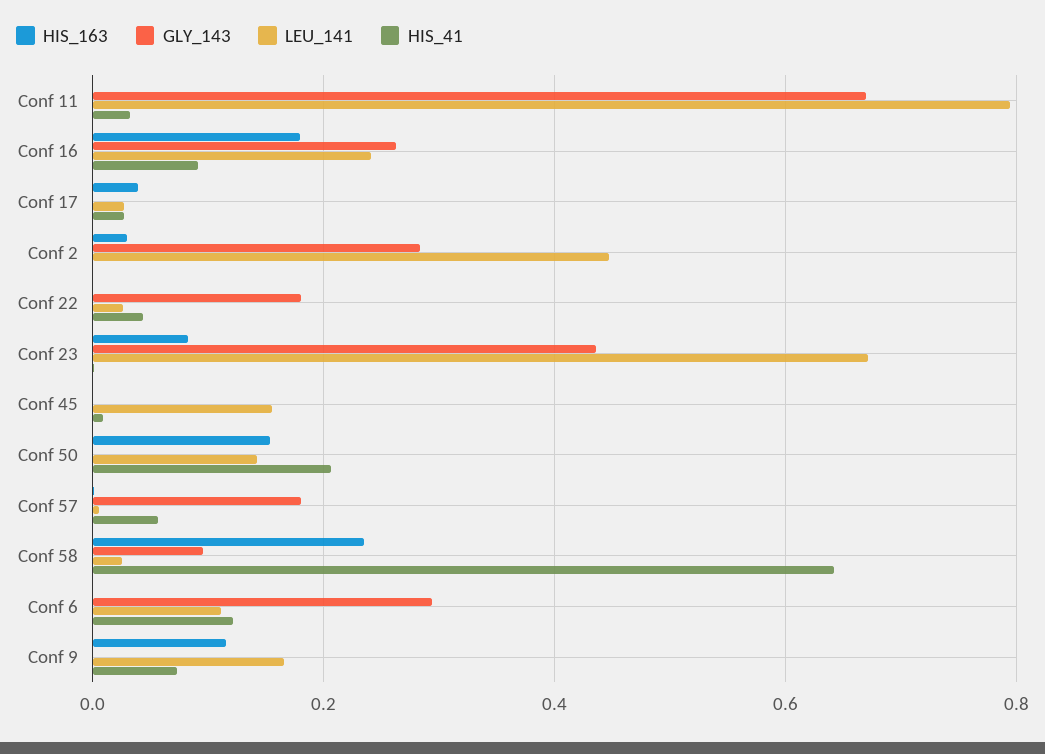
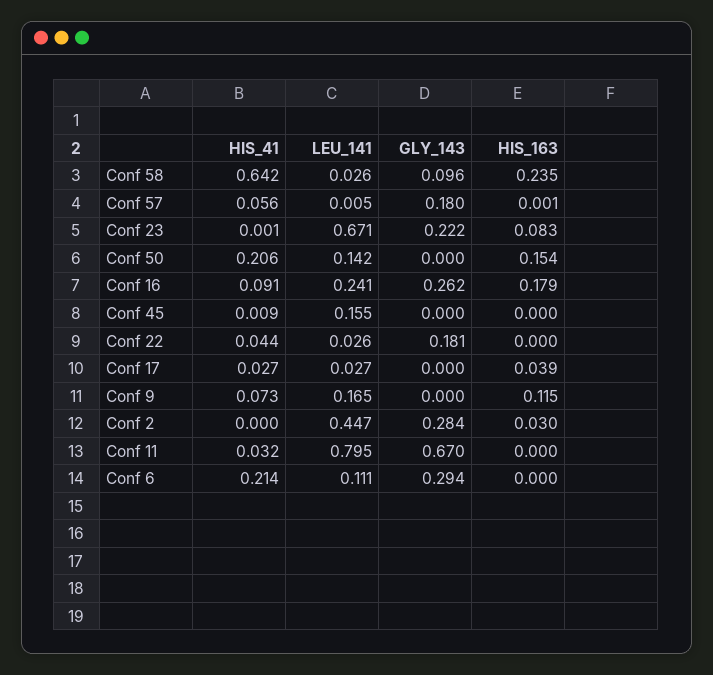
GLY_143, Conf 23: 0.44 -> 0.222
HIS_41, Conf 6: 0.12 -> 0.214

